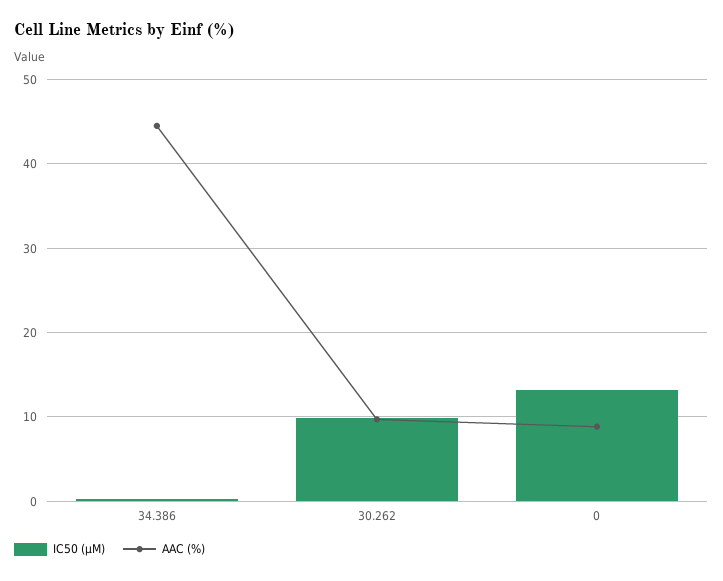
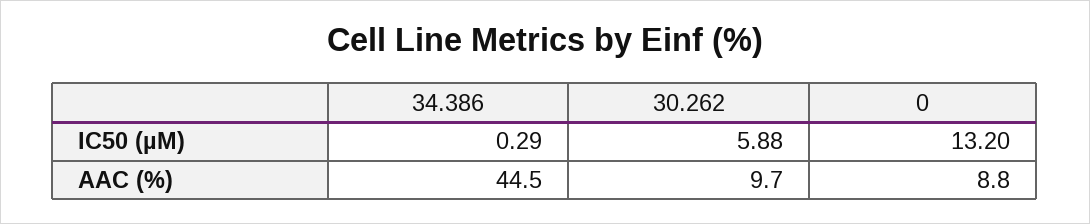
IC50 (µM), 30.262: 10 -> 5.88

